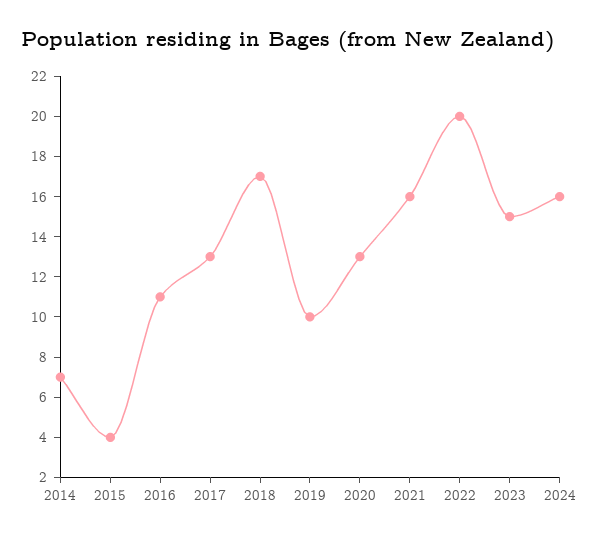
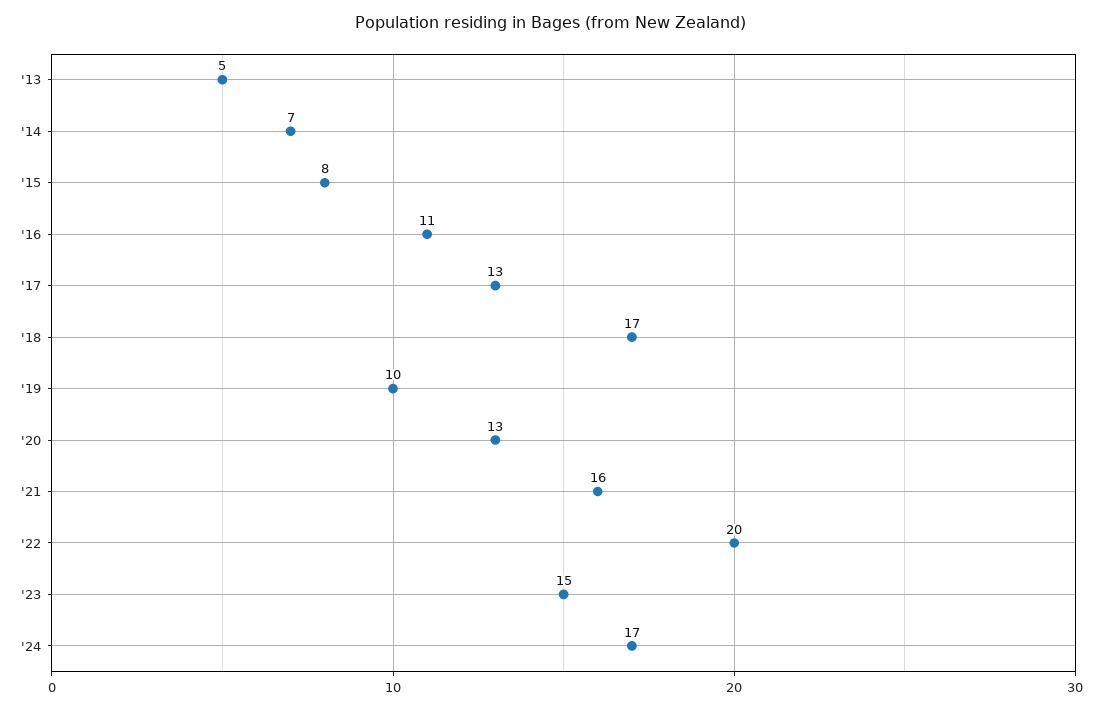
2015: 4 -> 8
2024: 16 -> 17
'13: none -> 5

